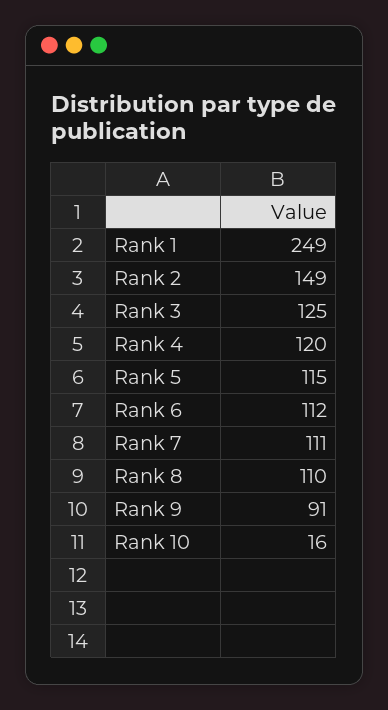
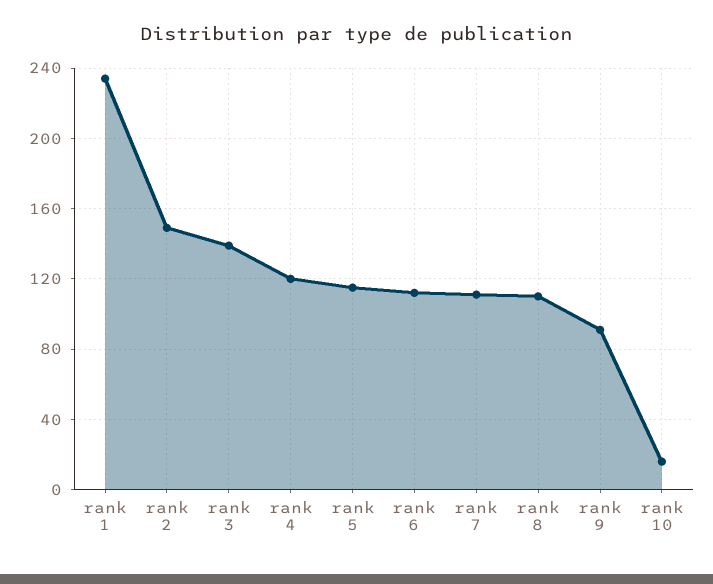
Rank 1: 249 -> 235
Rank 3: 125 -> 140

